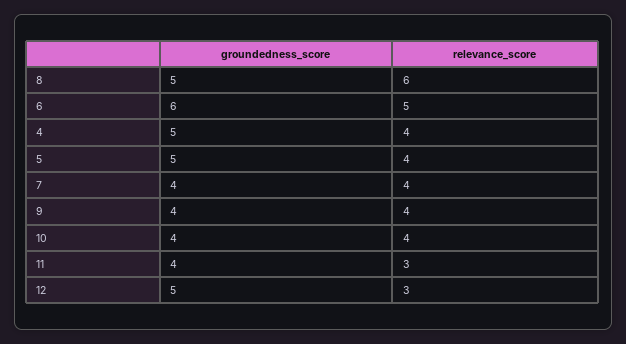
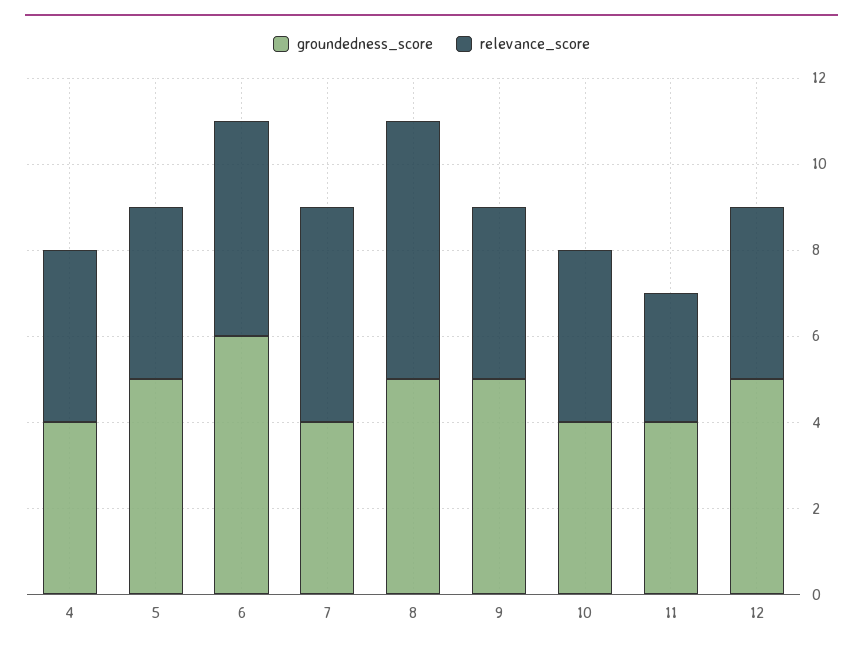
groundedness_score, 4: 5 -> 4
relevance_score, 7: 4 -> 5
groundedness_score, 9: 4 -> 5
relevance_score, 12: 3 -> 4

